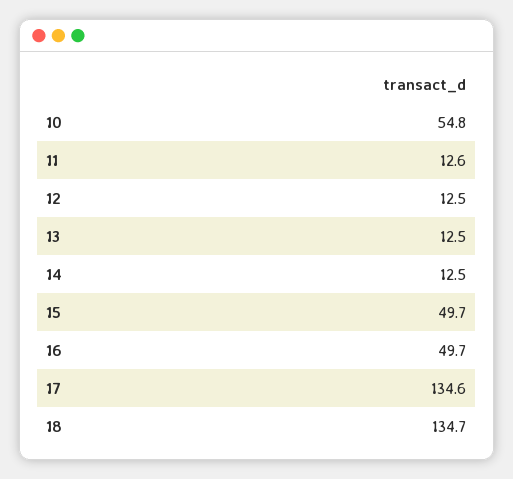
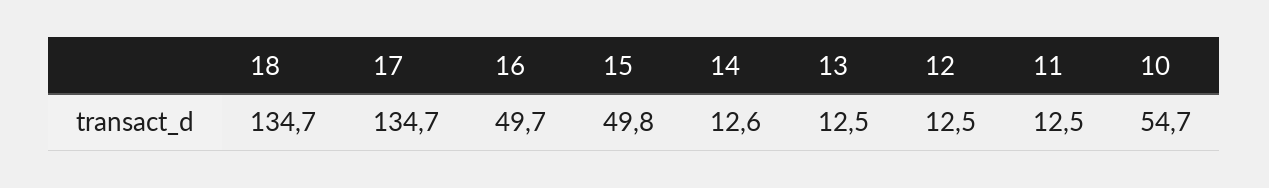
10: 54.8 -> 54.7
11: 12.6 -> 12.5
14: 12.5 -> 12.6
15: 49.7 -> 49.8
17: 134.6 -> 134.7

